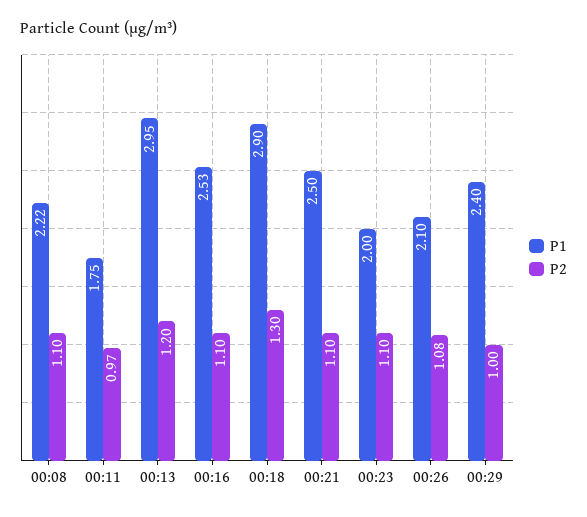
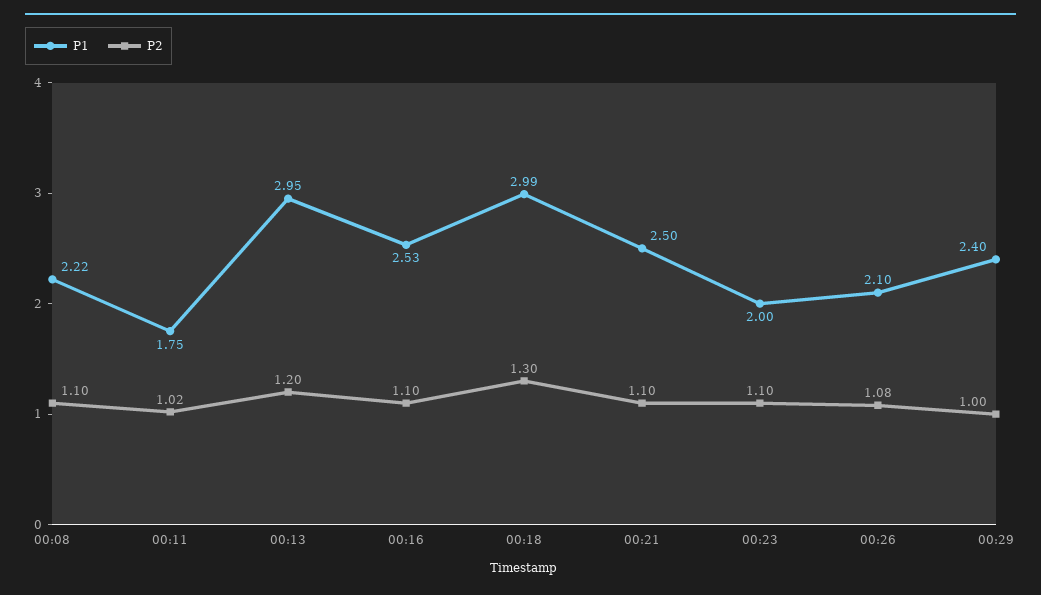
P2, 00:11: 0.97 -> 1.02
P1, 00:18: 2.9 -> 2.99

